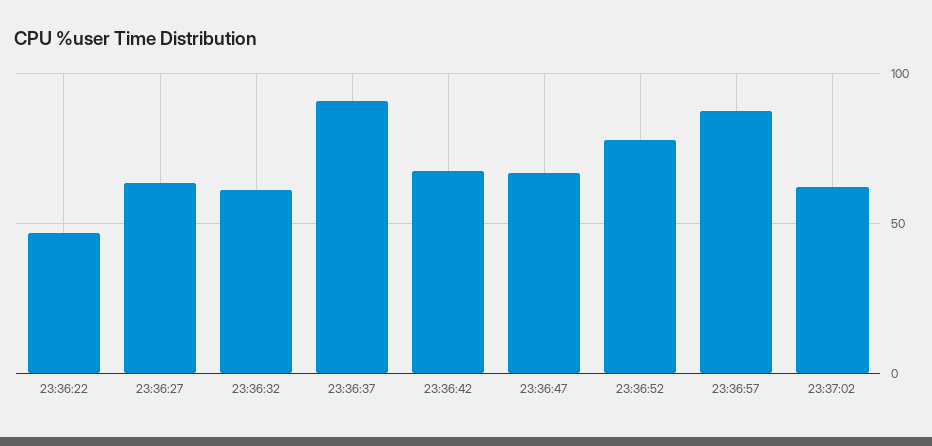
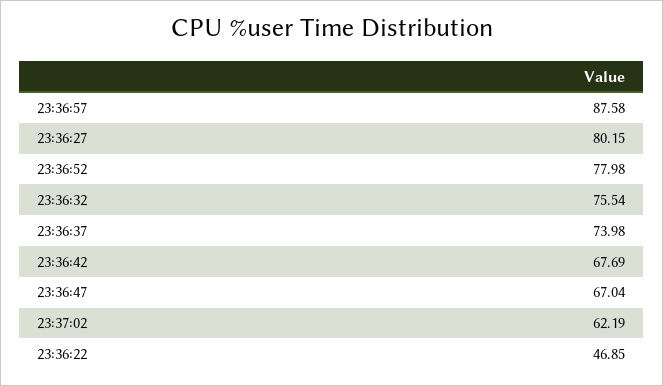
23:36:27: 65 -> 80.15
23:36:32: 60 -> 75.54
23:36:37: 90 -> 73.98

